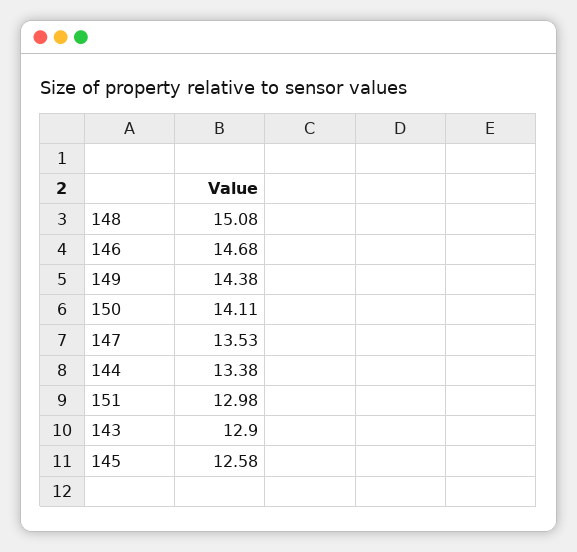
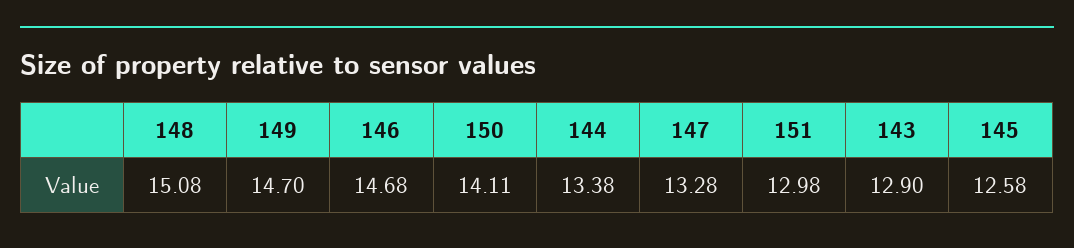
149: 14.38 -> 14.7
147: 13.53 -> 13.28

